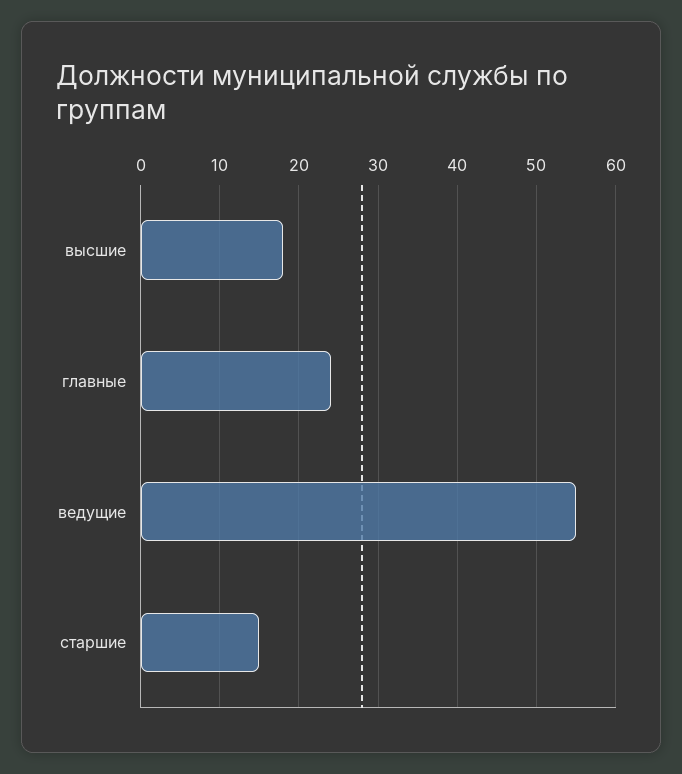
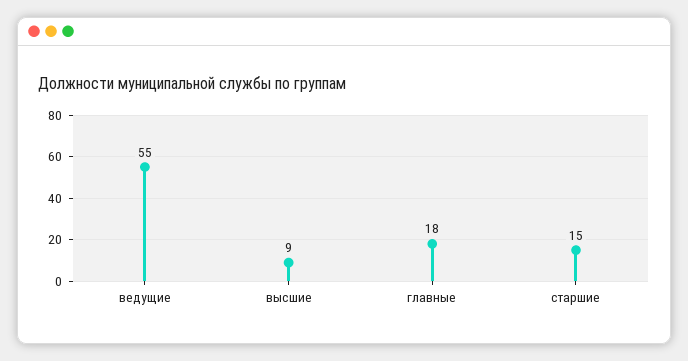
высшие: 18 -> 9
главные: 24 -> 18

